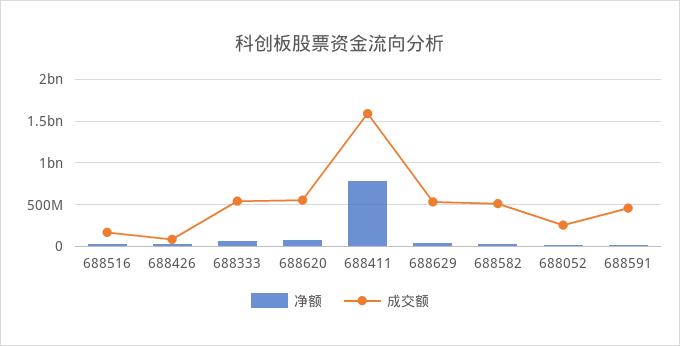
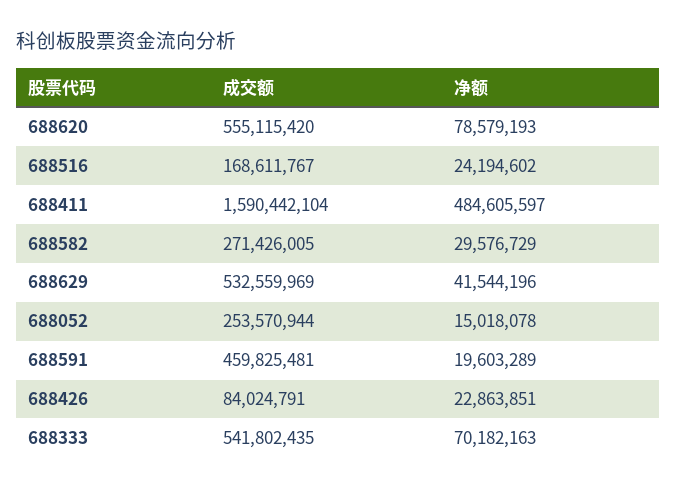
净额, 688411: 800000000 -> 484605597
成交额, 688582: 500000000 -> 271426005

